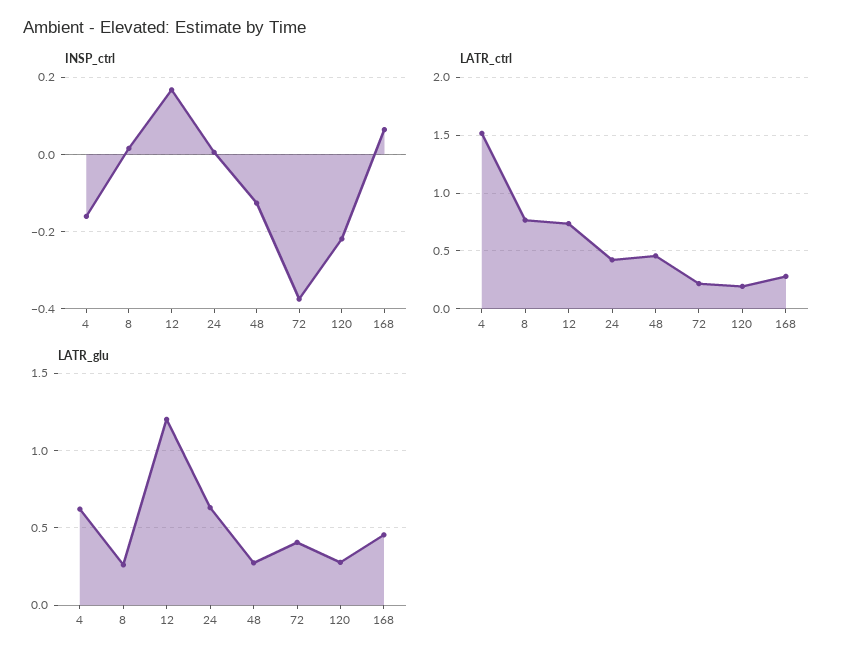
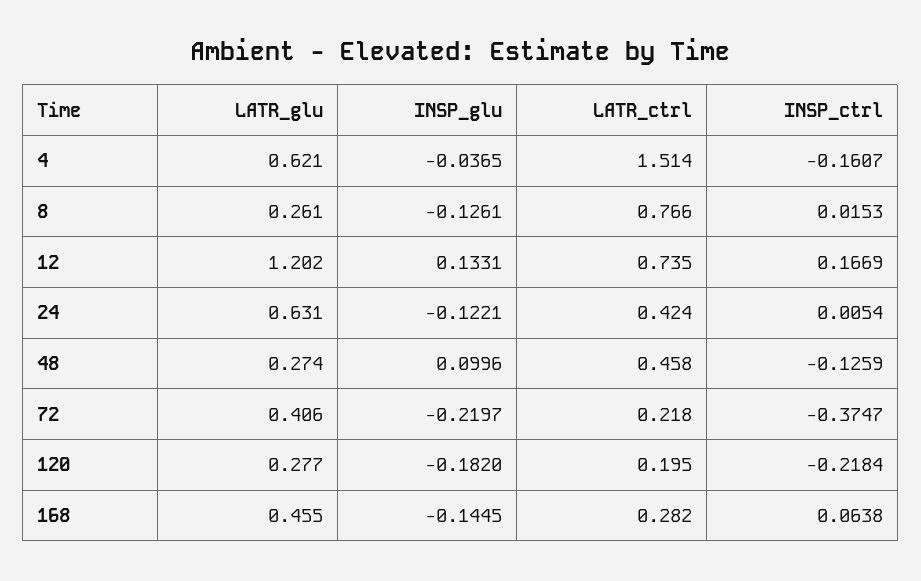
INSP_glu, 4: none -> -0.0365
INSP_glu, 8: none -> -0.1261
INSP_glu, 12: none -> 0.1331
INSP_glu, 24: none -> -0.1221
INSP_glu, 48: none -> 0.0996
INSP_glu, 72: none -> -0.2197
INSP_glu, 120: none -> -0.182
INSP_glu, 168: none -> -0.1445

